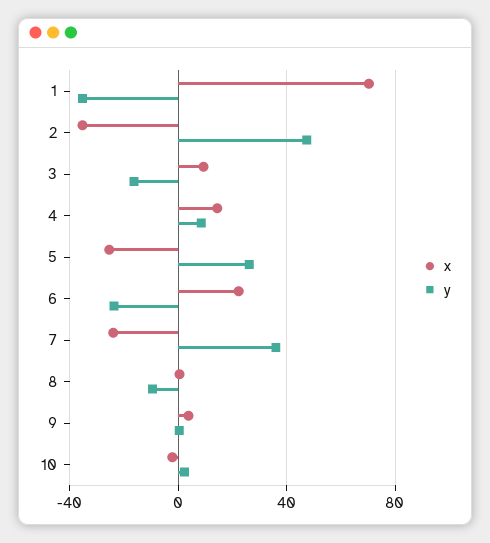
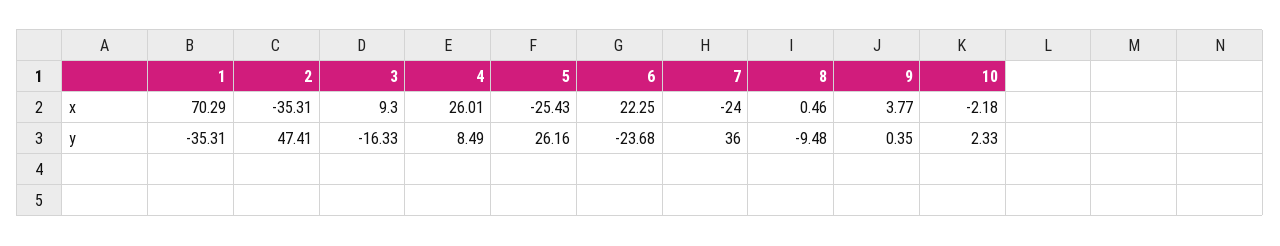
x, 4: 15 -> 26.01

